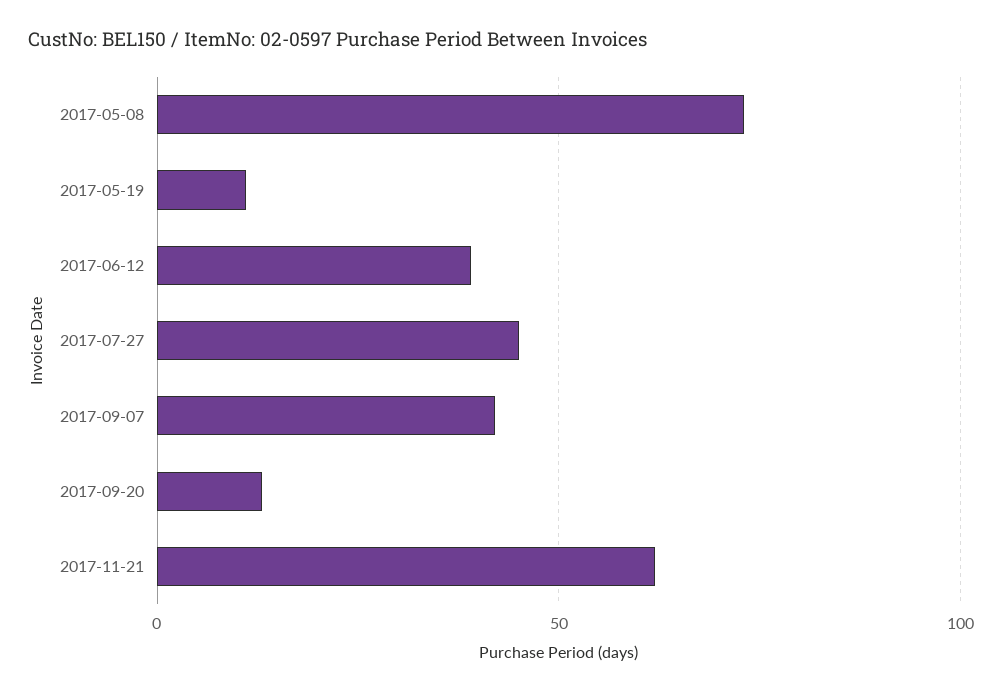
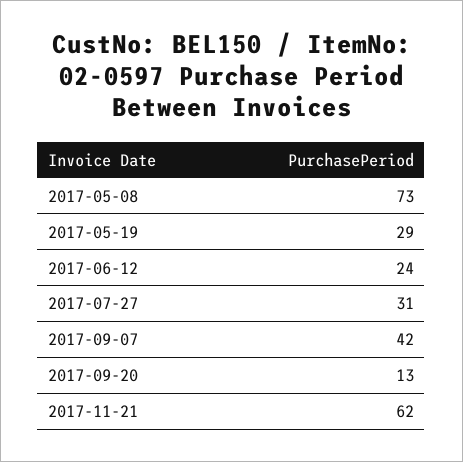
2017-05-19: 10 -> 29
2017-06-12: 40 -> 24
2017-07-27: 45 -> 31

